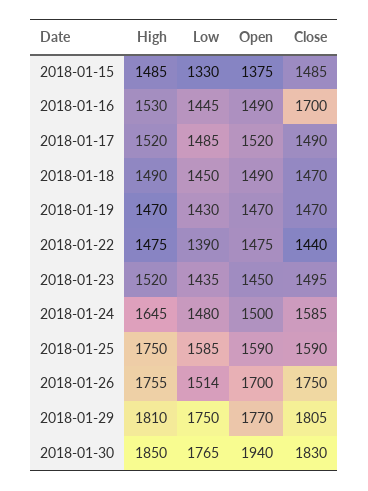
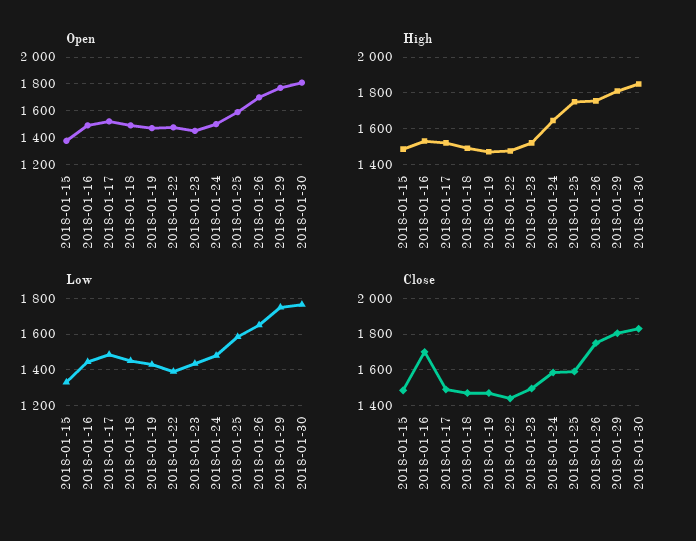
Low, 2018-01-26: 1514 -> 1650
Open, 2018-01-30: 1940 -> 1800

